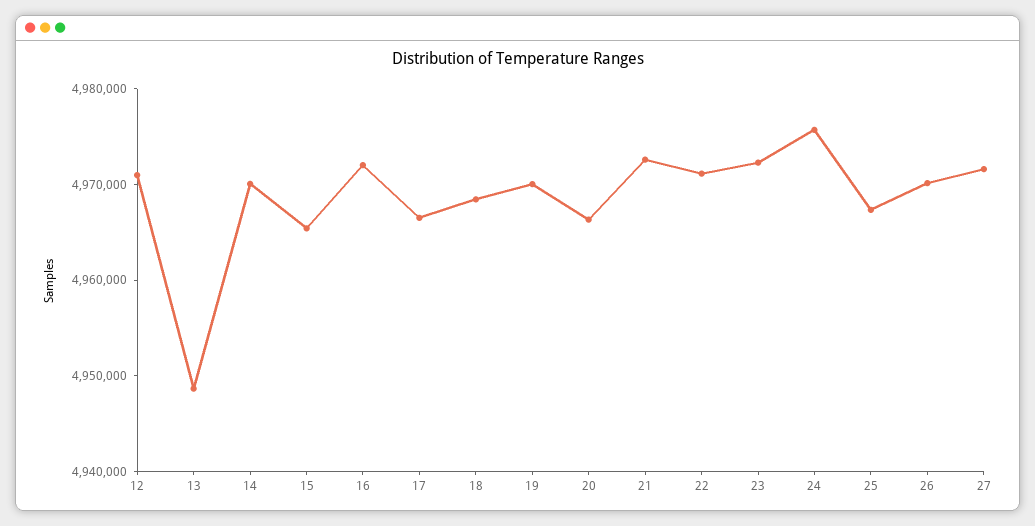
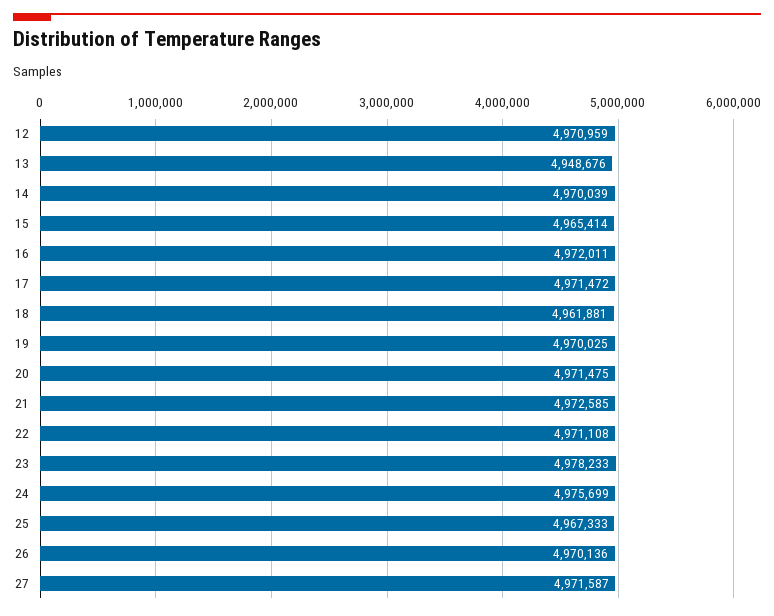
17: 4966000 -> 4971472
18: 4968000 -> 4961881
20: 4966000 -> 4971475
23: 4972000 -> 4978233

